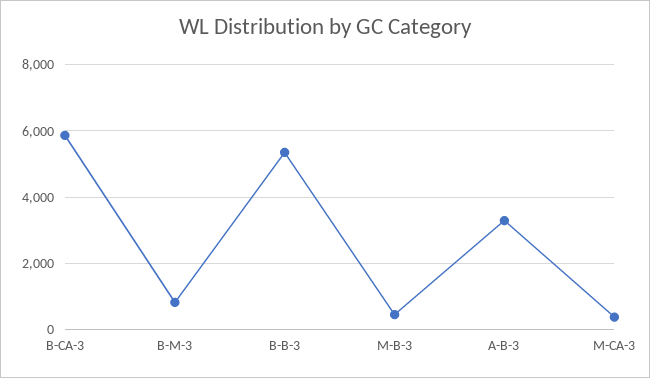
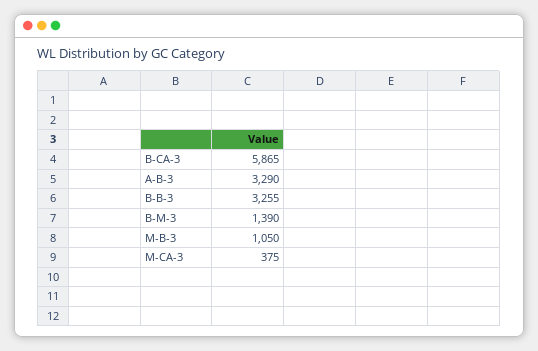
B-M-3: 800 -> 1390
B-B-3: 5400 -> 3255
M-B-3: 400 -> 1050

